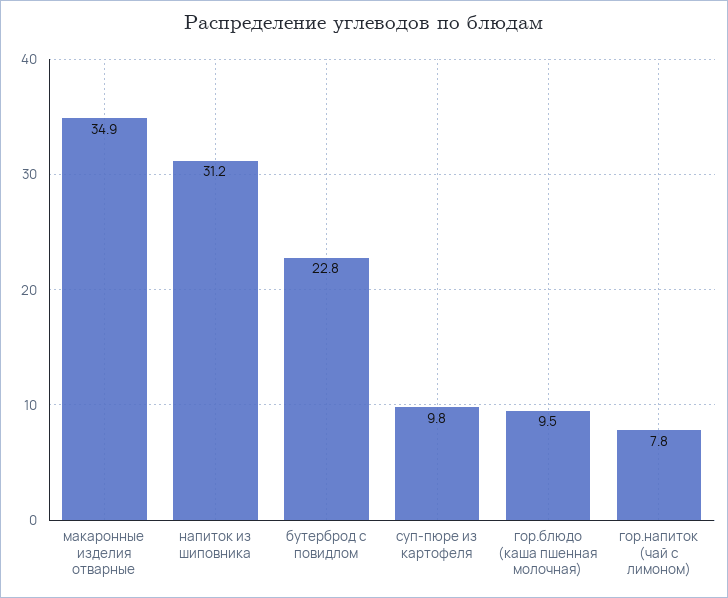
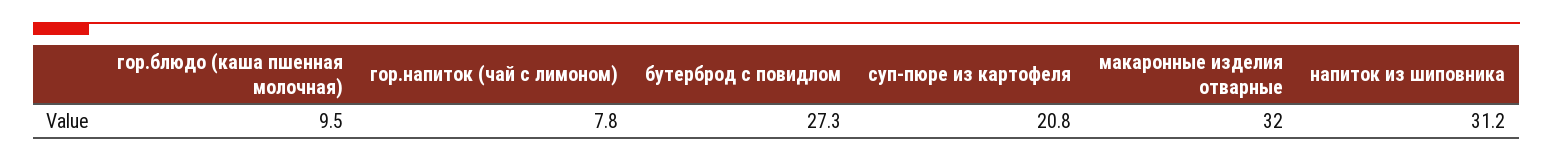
макаронные изделия отварные: 34.9 -> 32
бутерброд с повидлом: 22.8 -> 27.3
суп-пюре из картофеля: 9.8 -> 20.8

